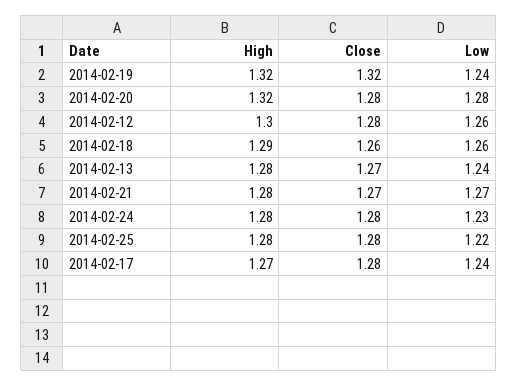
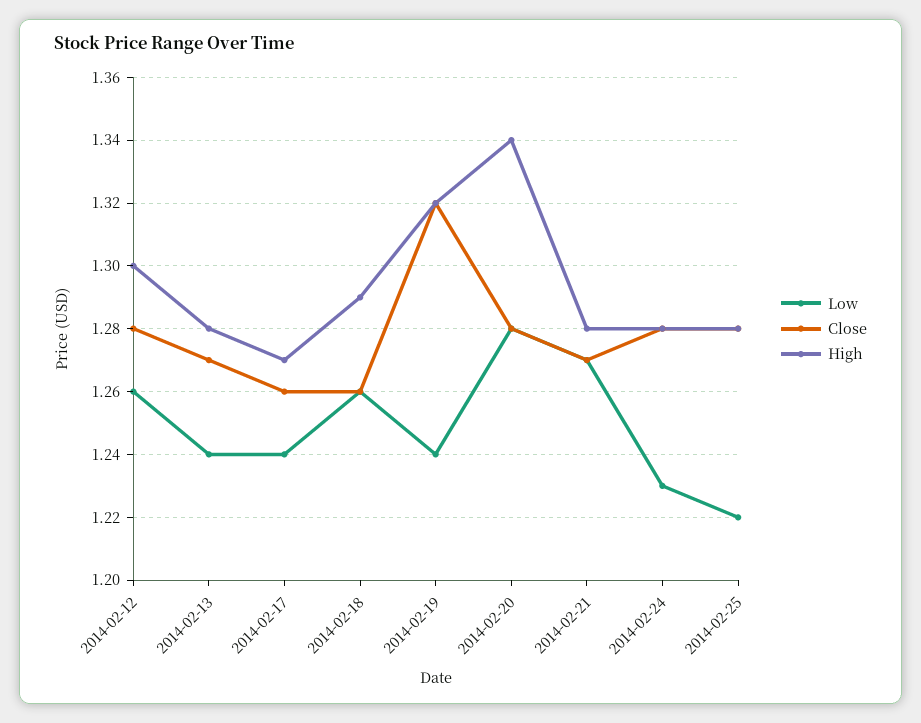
High, 2014-02-20: 1.32 -> 1.34
Close, 2014-02-17: 1.28 -> 1.26

